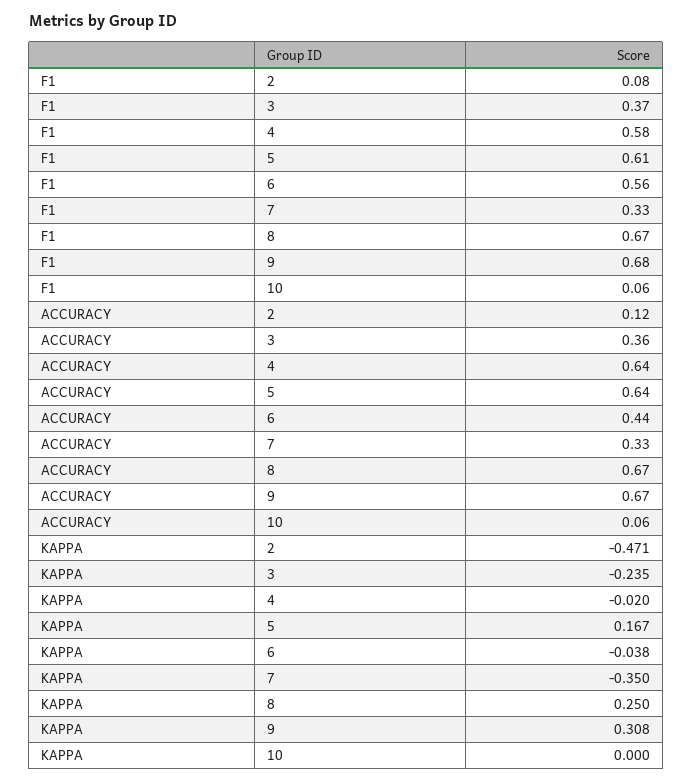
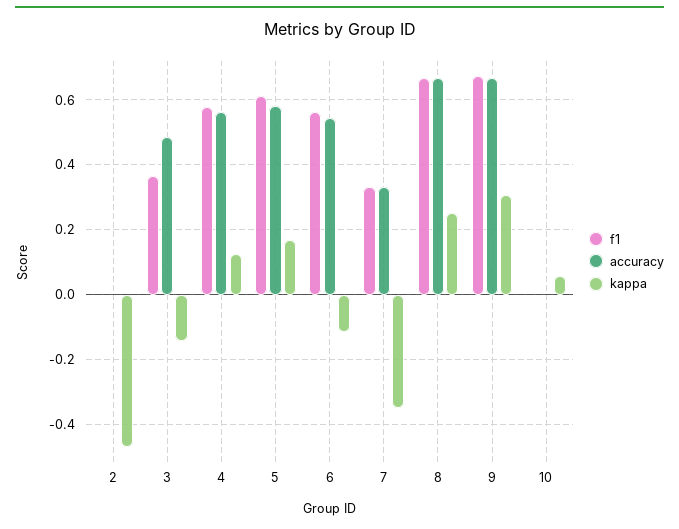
F1, 2: 0.08 -> 0
F1, 10: 0.06 -> 0
ACCURACY, 2: 0.12 -> 0
ACCURACY, 3: 0.36 -> 0.48
ACCURACY, 4: 0.64 -> 0.56
ACCURACY, 5: 0.64 -> 0.58
ACCURACY, 6: 0.44 -> 0.54
ACCURACY, 10: 0.06 -> 0
KAPPA, 3: -0.235 -> -0.14
KAPPA, 4: -0.02 -> 0.12
KAPPA, 6: -0.038 -> -0.12
KAPPA, 10: 0 -> 0.06

